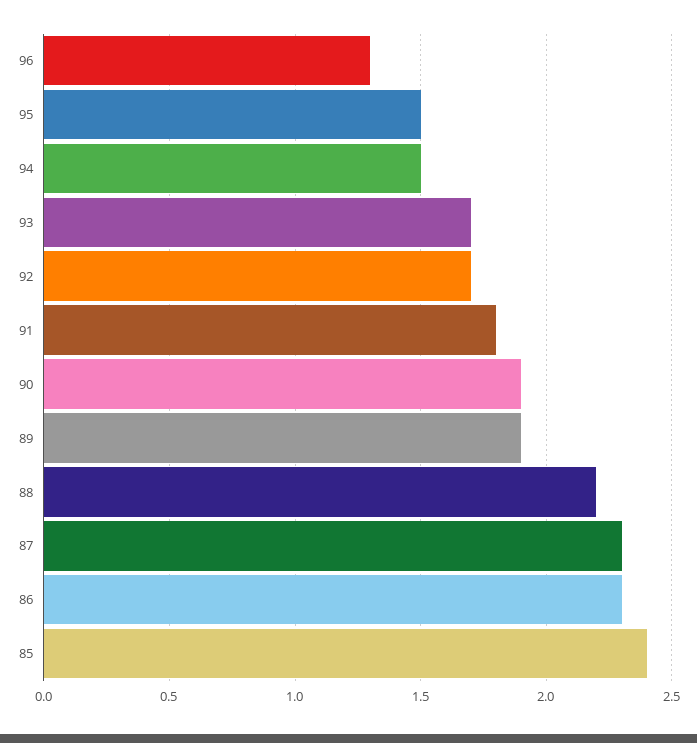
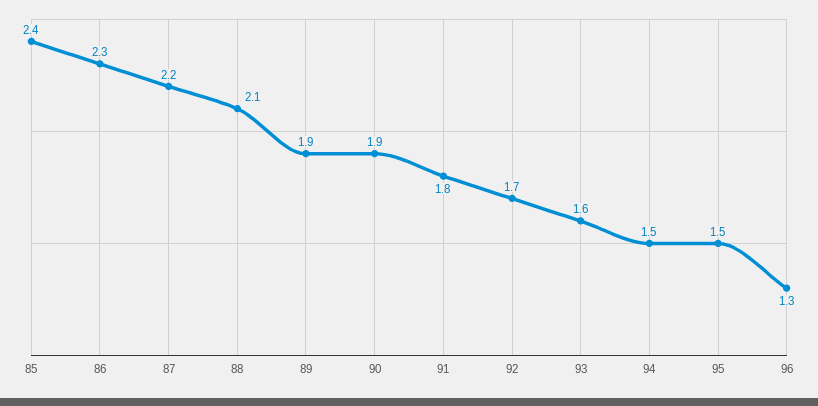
93: 1.7 -> 1.6
88: 2.2 -> 2.1
87: 2.3 -> 2.2

